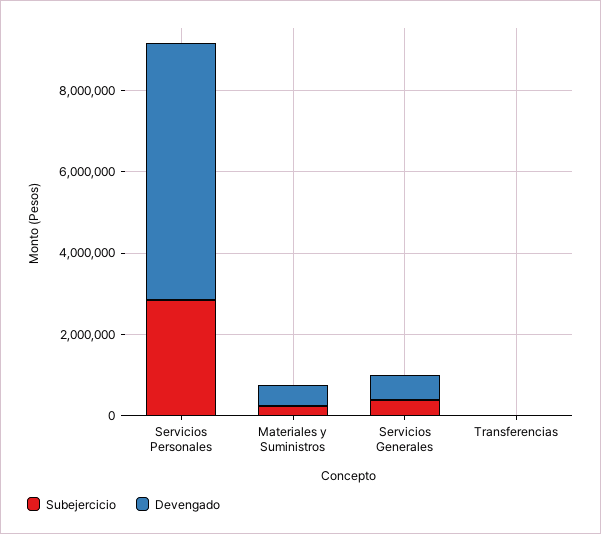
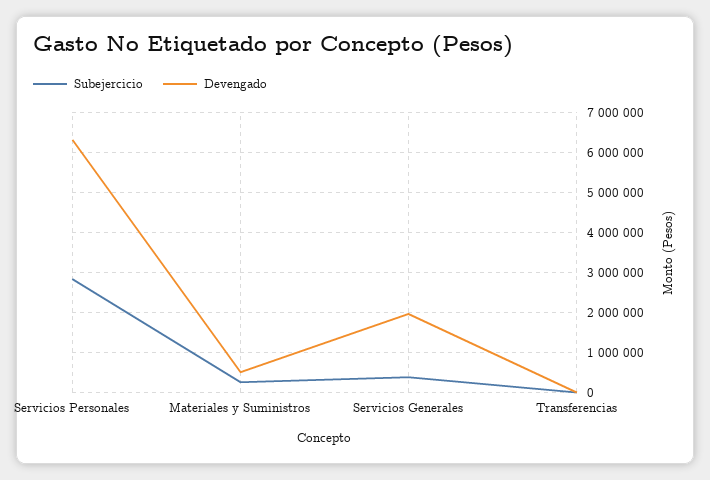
Devengado, Servicios Generales: 500000 -> 2000000

